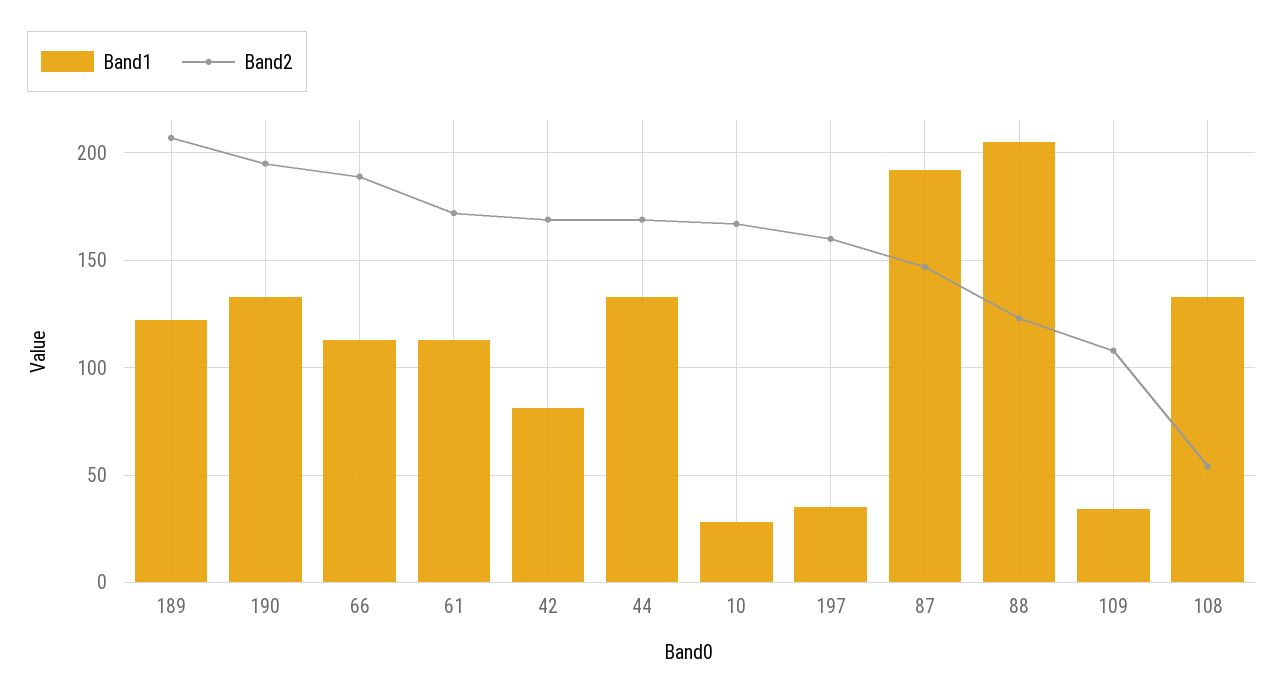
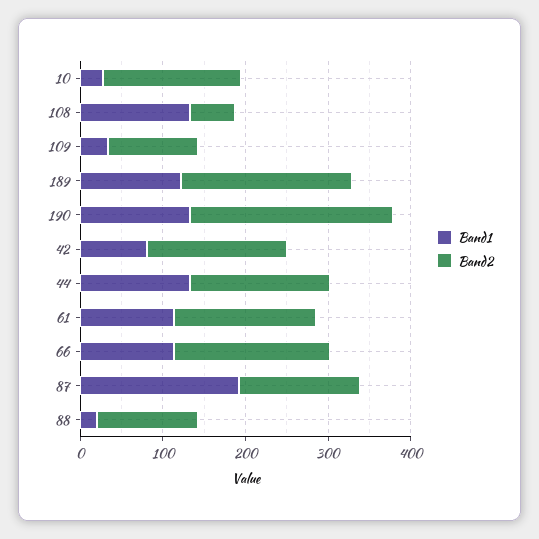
Band2, 190: 195 -> 240
Band1, 197: 35 -> none
Band2, 197: 160 -> none
Band1, 88: 205 -> 20

